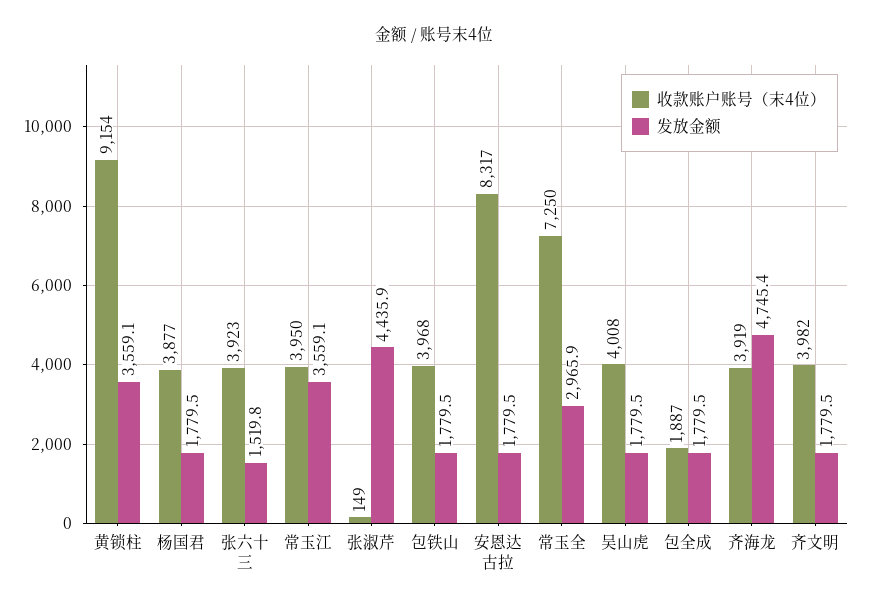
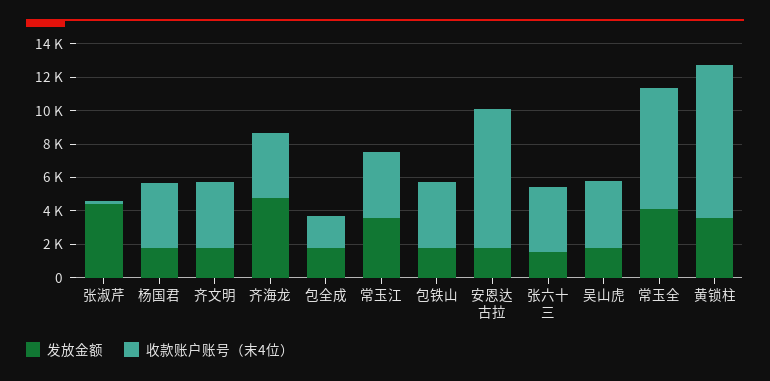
发放金额, 常玉全: 2965.9 -> 4000

